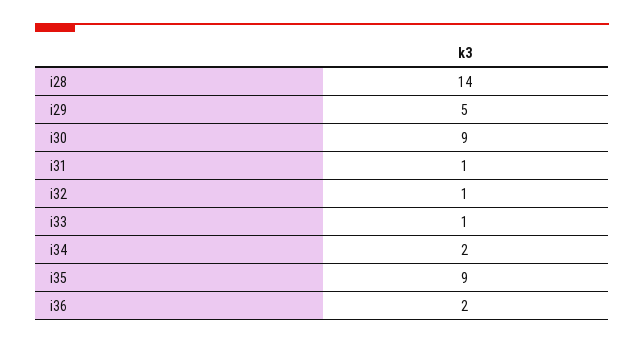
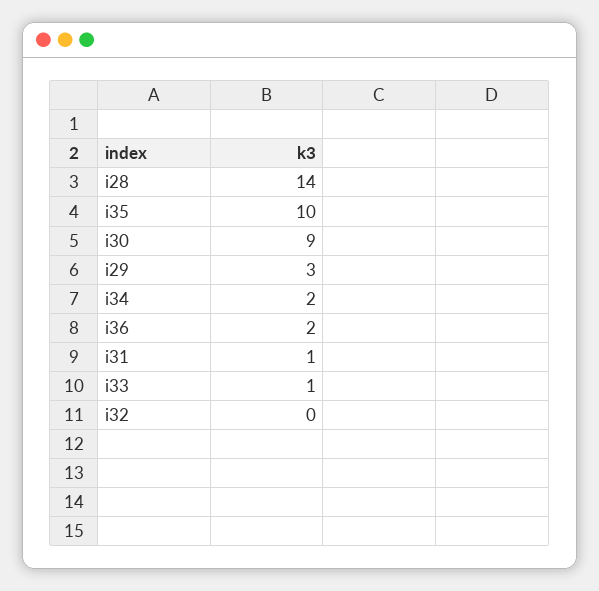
i29: 5 -> 3
i32: 1 -> 0
i35: 9 -> 10

